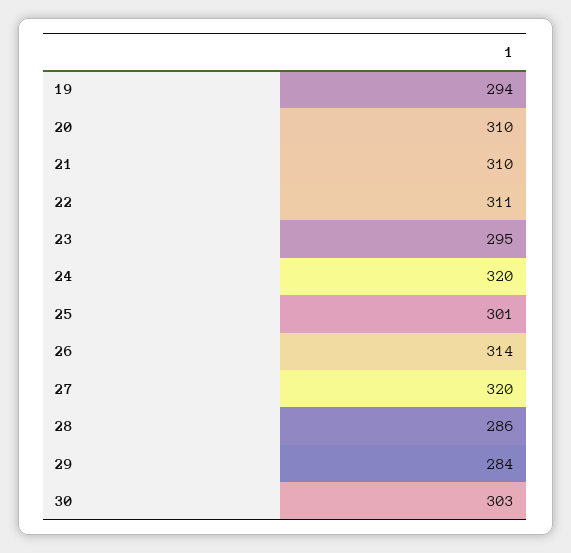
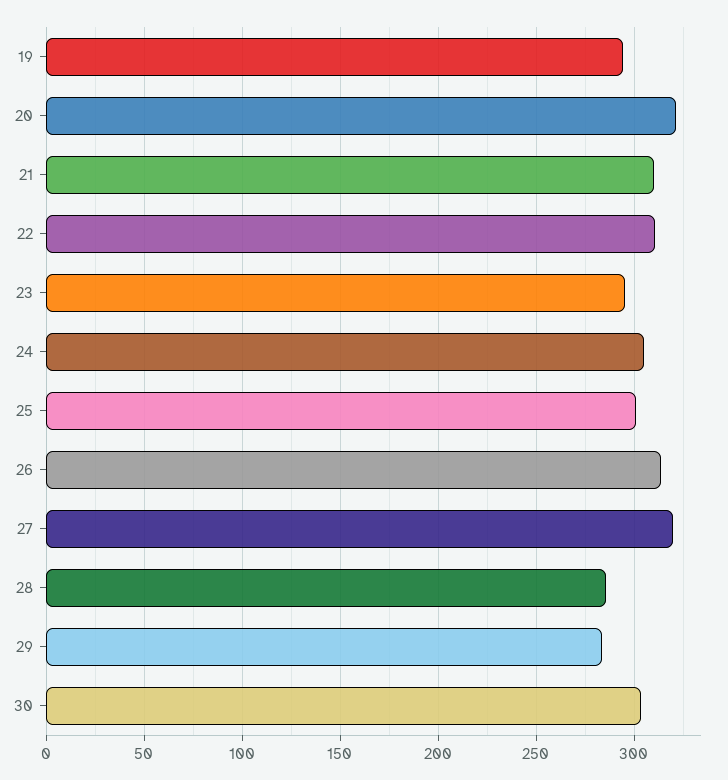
20: 310 -> 320
24: 320 -> 305

